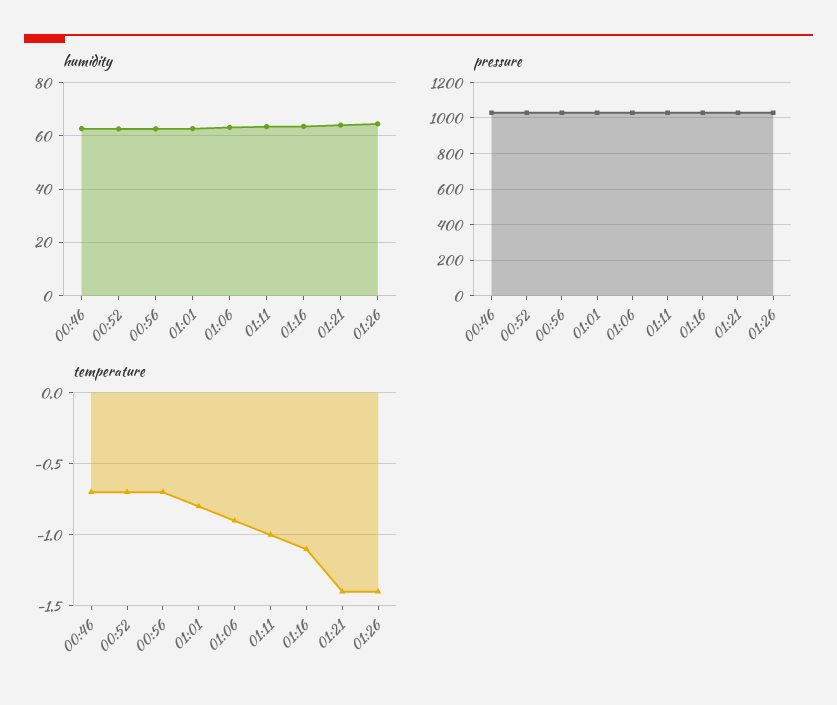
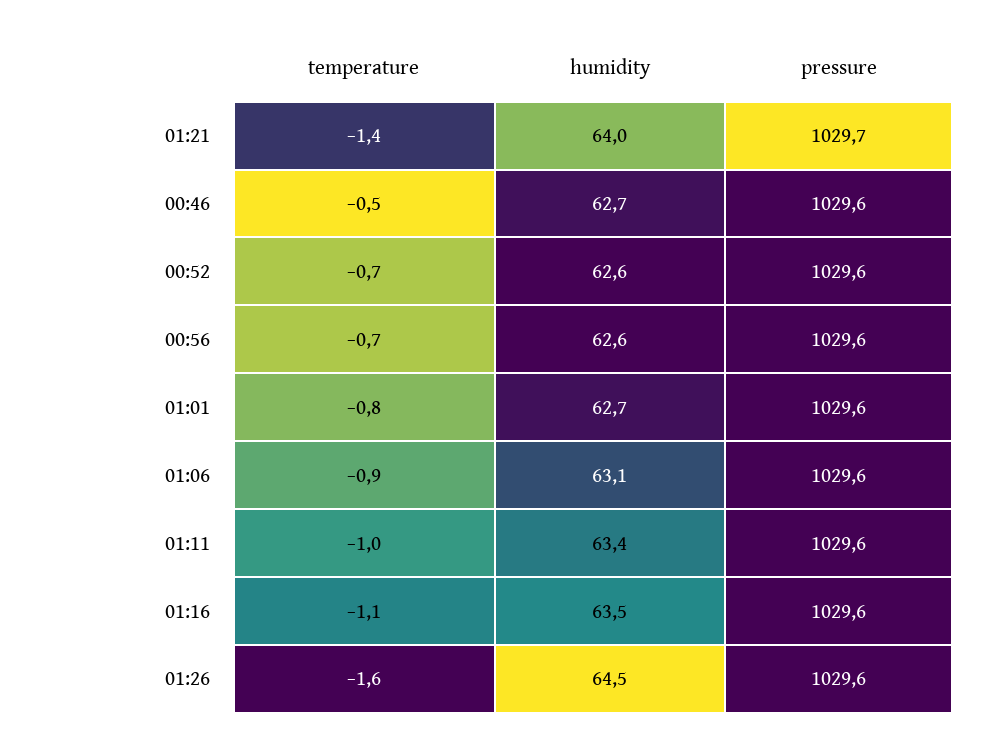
temperature, 00:46: -0.7 -> -0.5
temperature, 01:26: -1.4 -> -1.6

